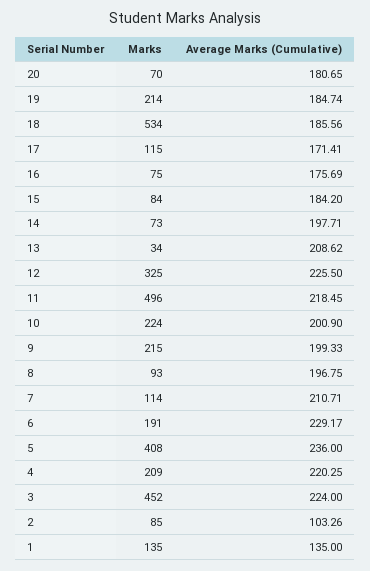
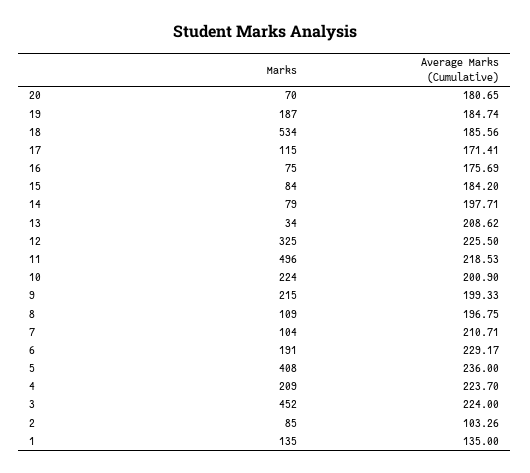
Marks, 19: 214 -> 187
Marks, 14: 73 -> 79
Average Marks (Cumulative), 11: 218.45 -> 218.53
Marks, 8: 93 -> 109
Marks, 7: 114 -> 104
Average Marks (Cumulative), 4: 220.25 -> 223.7

